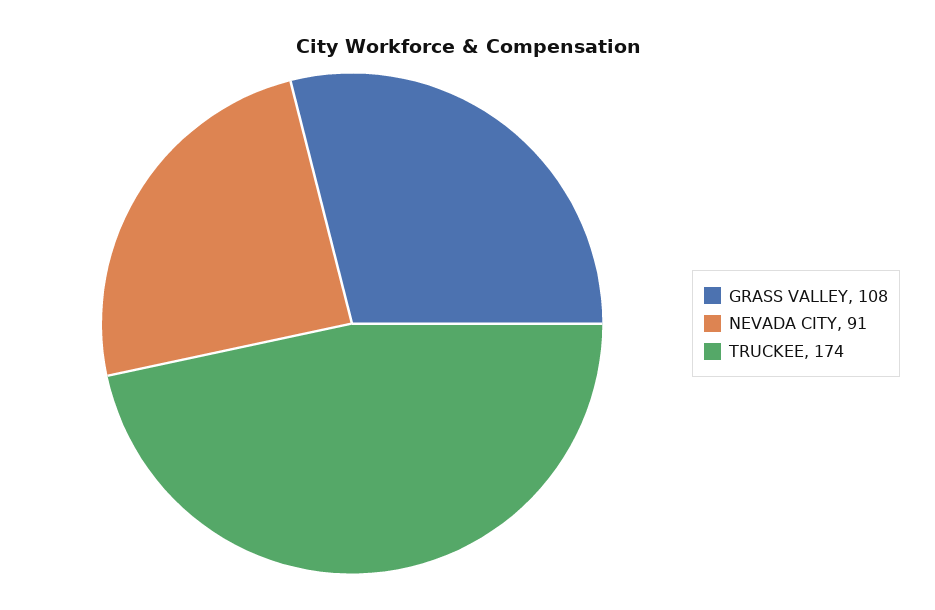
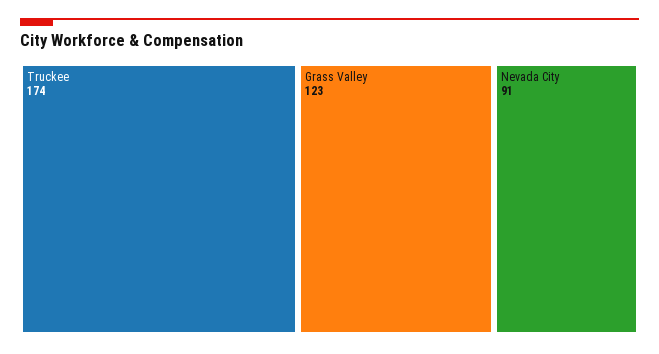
GRASS VALLEY: 108 -> 123

